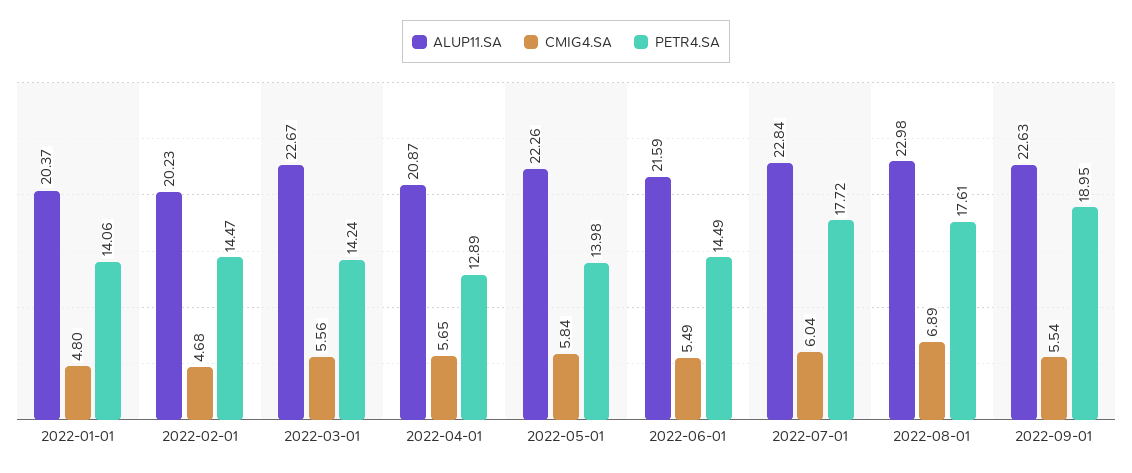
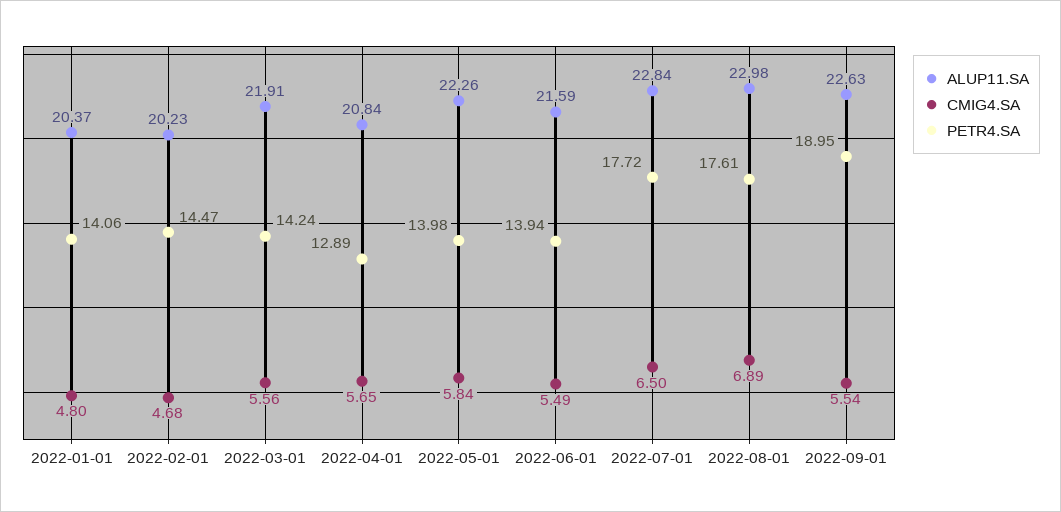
ALUP11.SA, 2022-03-01: 22.67 -> 21.91
ALUP11.SA, 2022-04-01: 20.87 -> 20.84
PETR4.SA, 2022-06-01: 14.49 -> 13.94
CMIG4.SA, 2022-07-01: 6.04 -> 6.5

